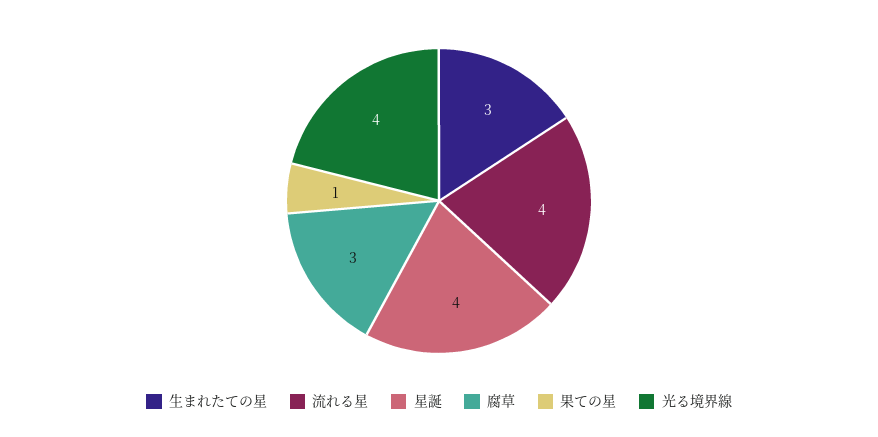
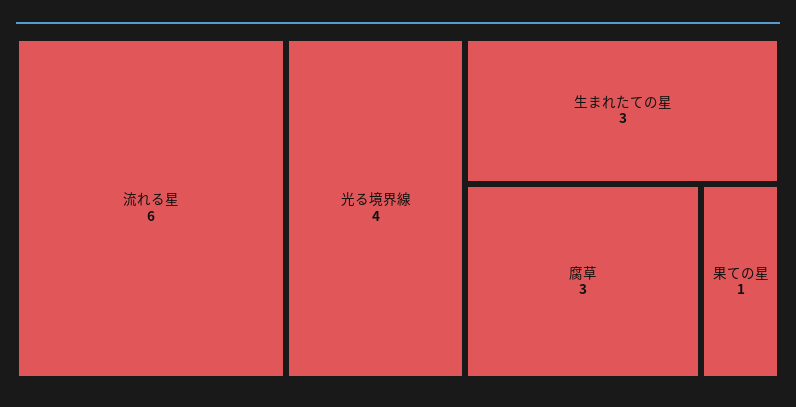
流れる星: 4 -> 6
星誕: 4 -> none

